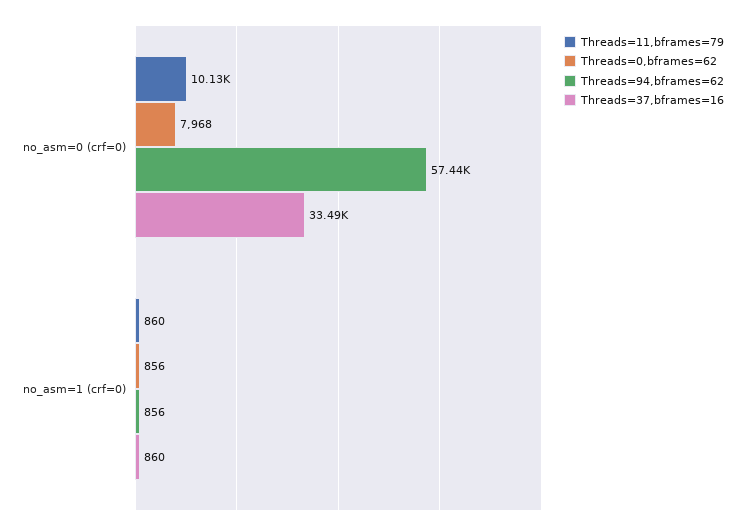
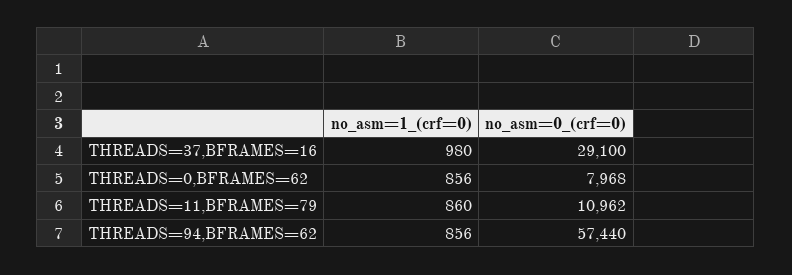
Threads=11,bframes=79, no_asm=0 (crf=0): 10130 -> 10962
Threads=37,bframes=16, no_asm=0 (crf=0): 33490 -> 29100
Threads=37,bframes=16, no_asm=1 (crf=0): 860 -> 980

